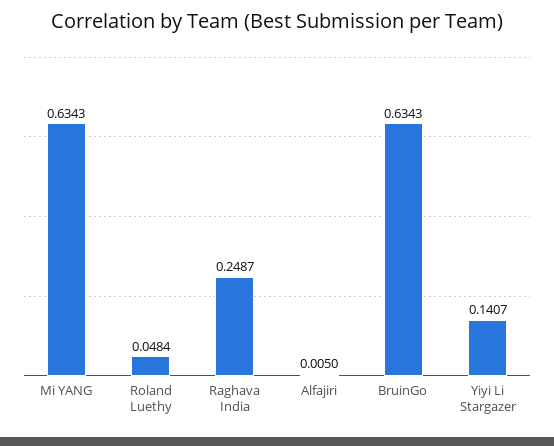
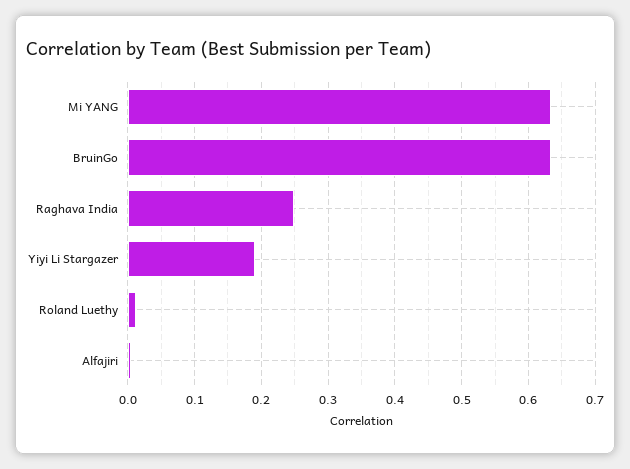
Roland Luethy: 0.0484 -> 0.01
Yiyi Li Stargazer: 0.1407 -> 0.19

